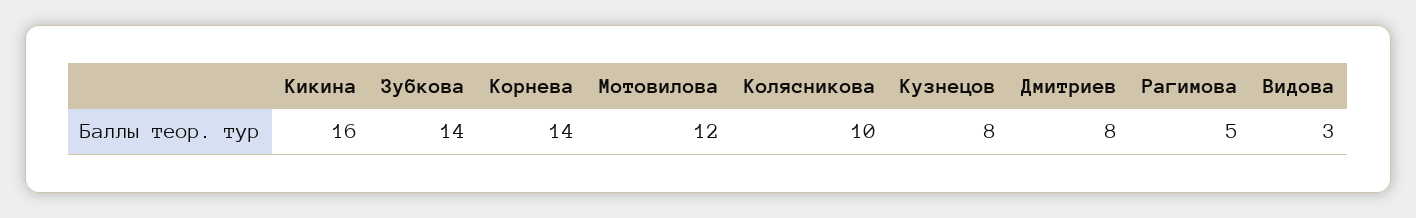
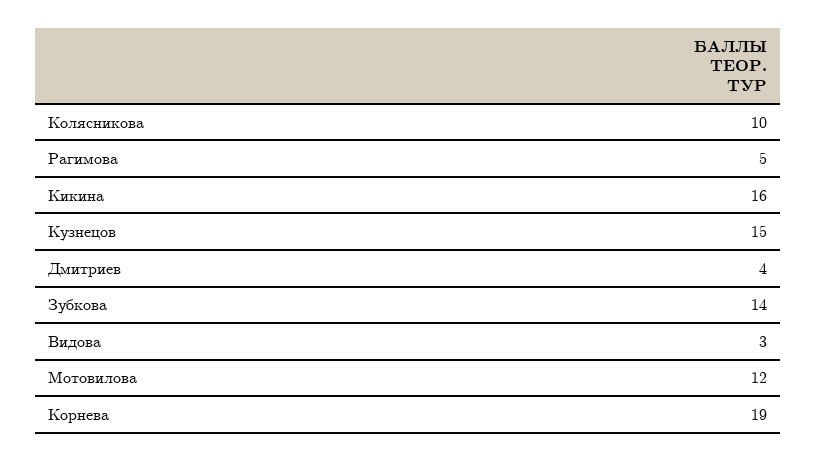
Корнева: 14 -> 19
Кузнецов: 8 -> 15
Дмитриев: 8 -> 4

